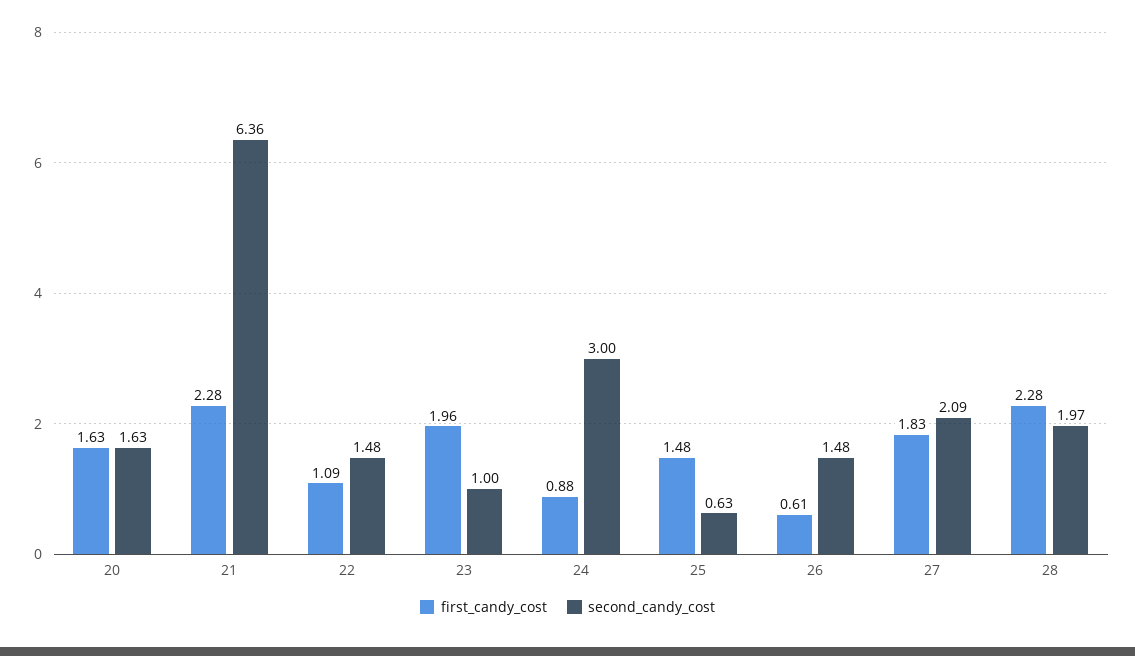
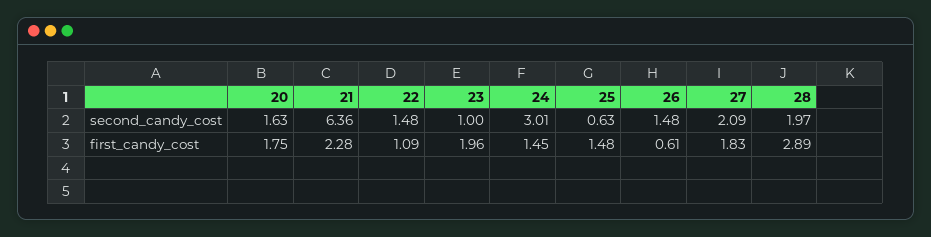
first_candy_cost, 20: 1.63 -> 1.75
first_candy_cost, 24: 0.88 -> 1.45
second_candy_cost, 24: 3 -> 3.01
first_candy_cost, 28: 2.28 -> 2.89

